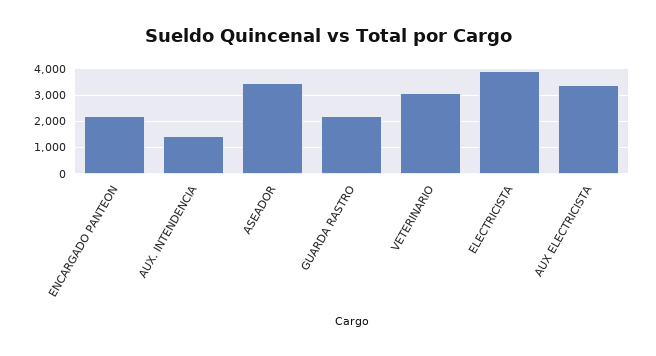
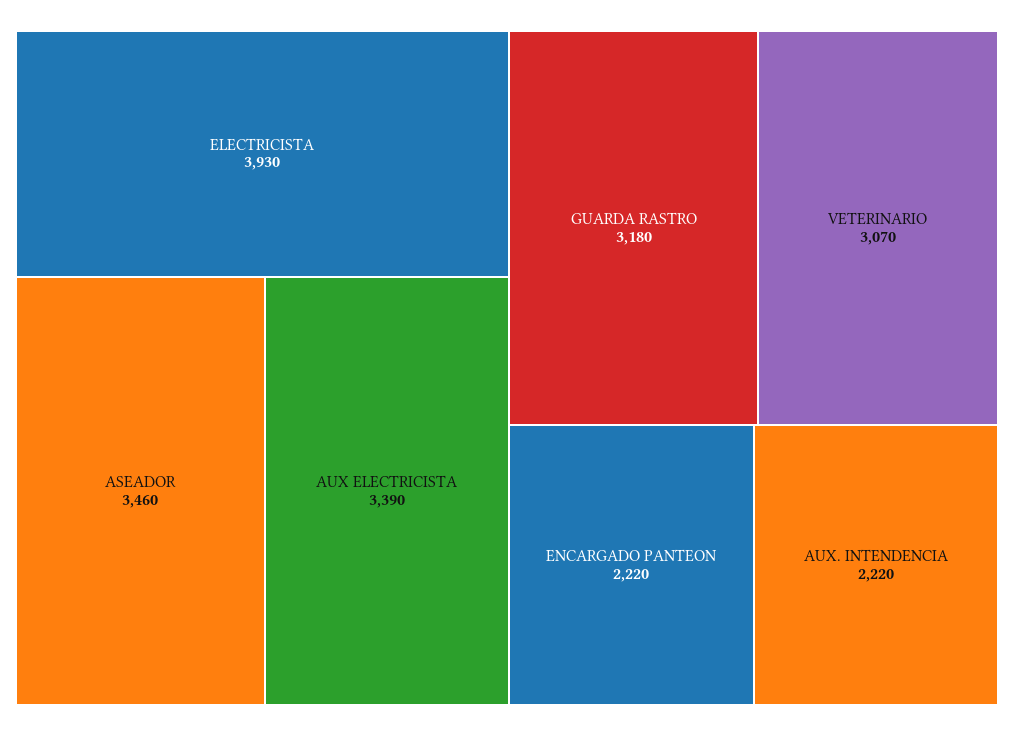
AUX. INTENDENCIA: 1500 -> 2220
GUARDA RASTRO: 2250 -> 3180

